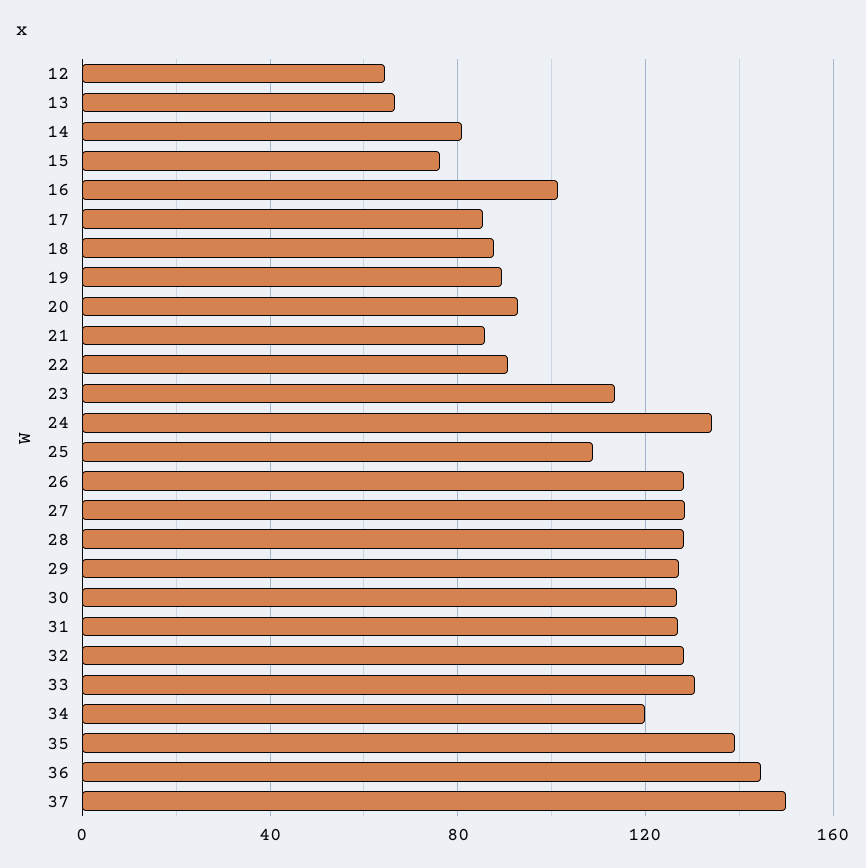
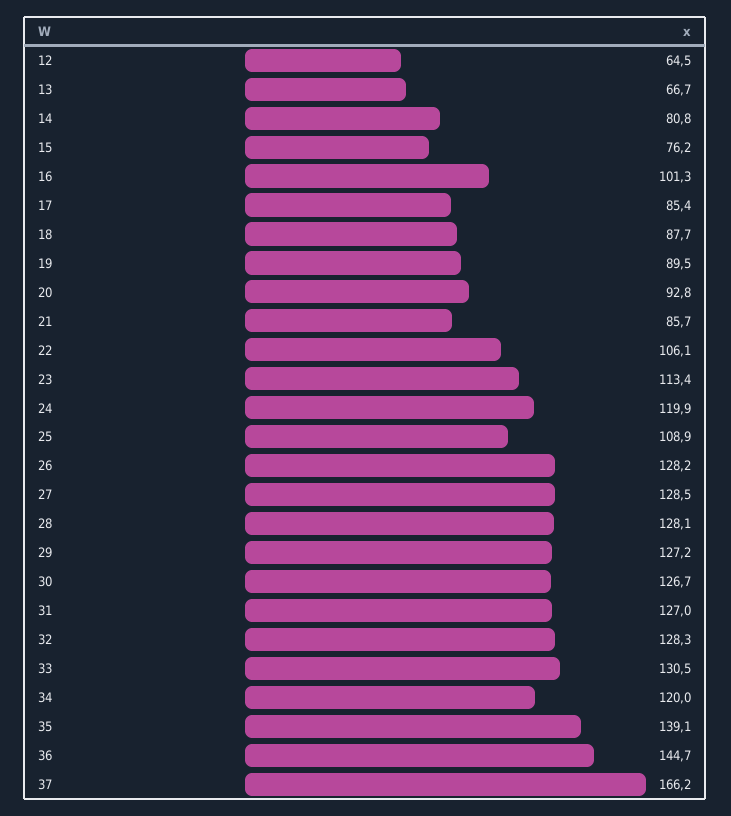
22: 90 -> 106.1
24: 135 -> 119.9
37: 150 -> 166.2

